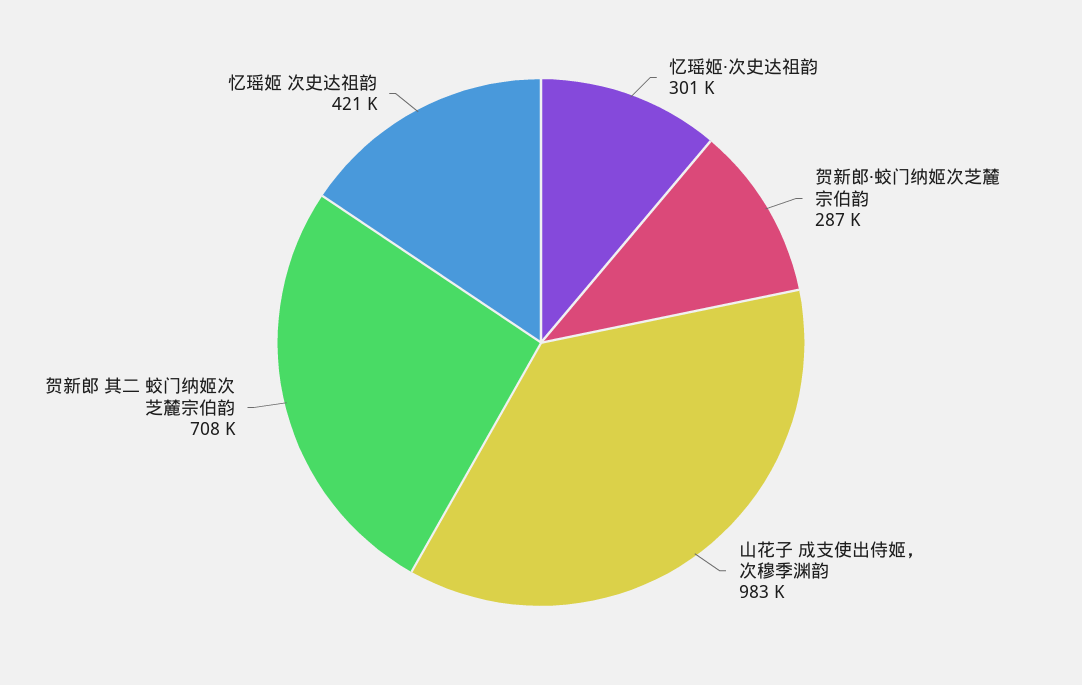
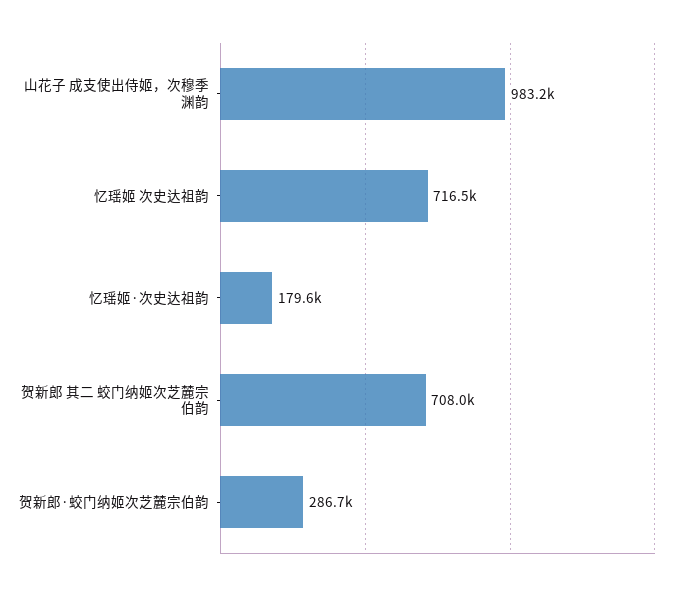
忆瑶姬·次史达祖韵: 301000 -> 179600
忆瑶姬 次史达祖韵: 421000 -> 716500

